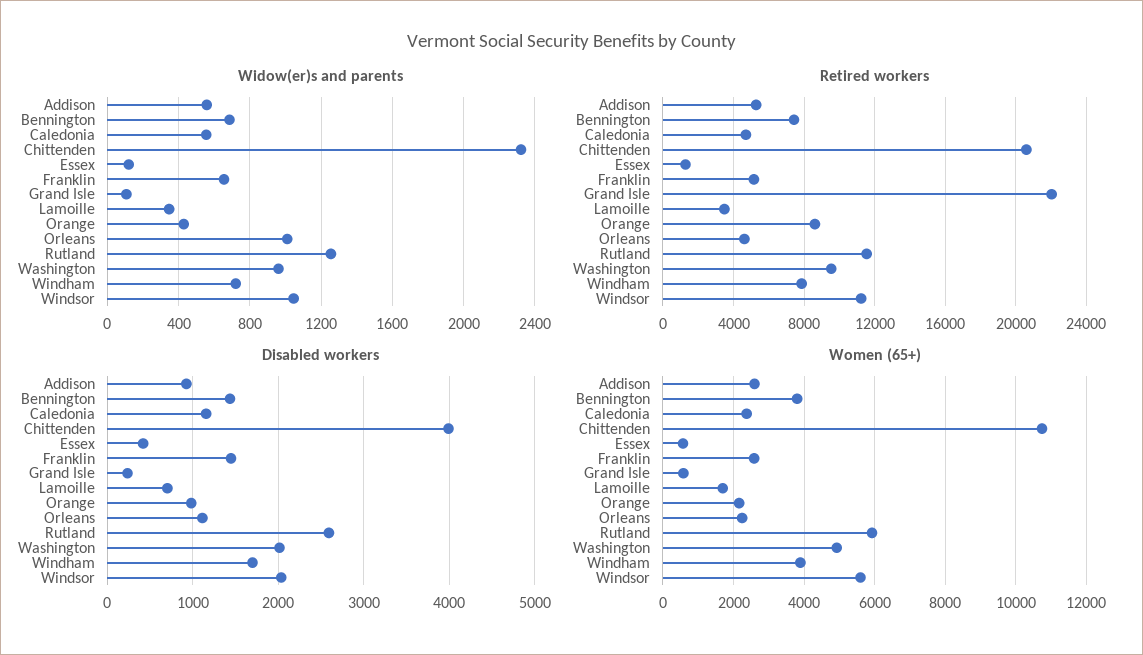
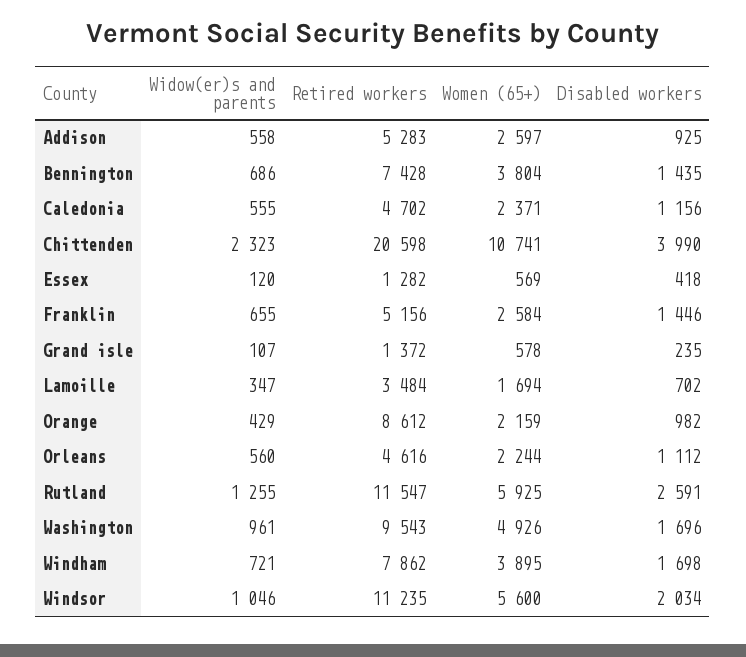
Widow(er)s and parents, Orleans: 1000 -> 560
Retired workers, Grand Isle: 22000 -> 1372
Disabled workers, Washington: 2000 -> 1696

